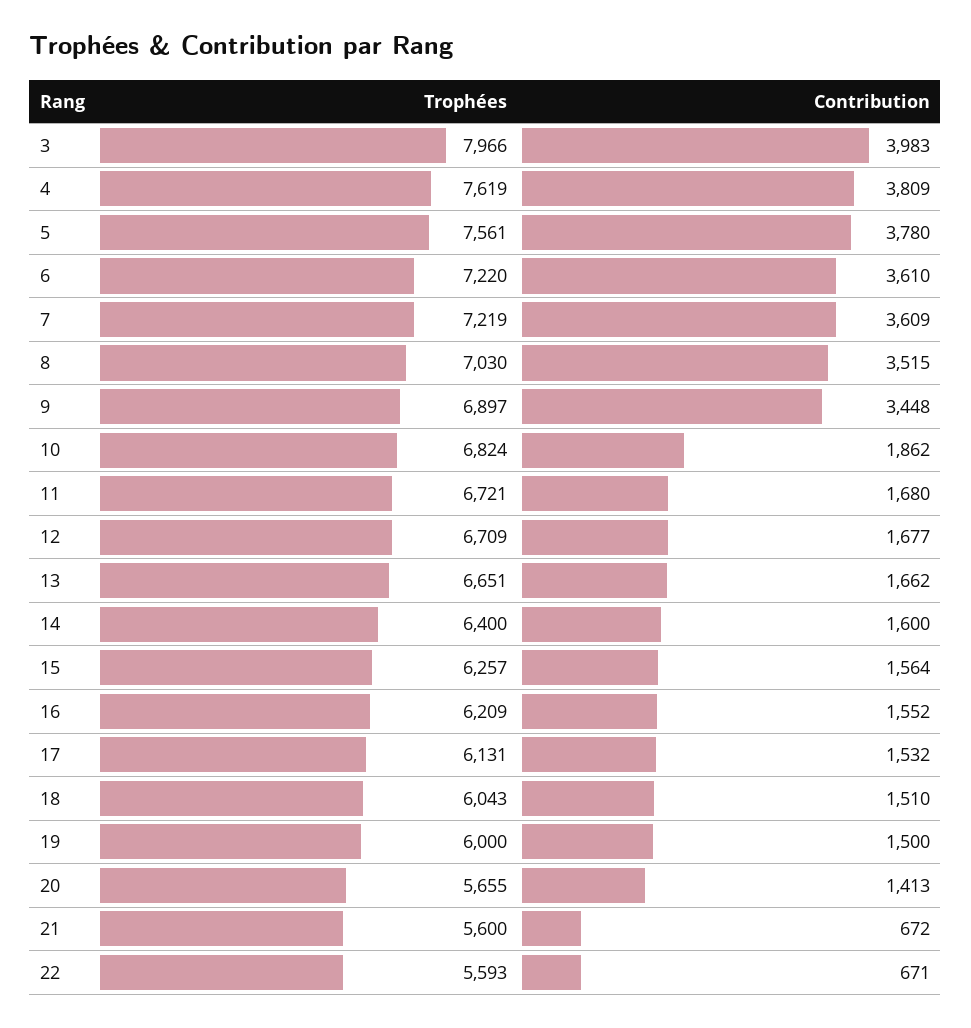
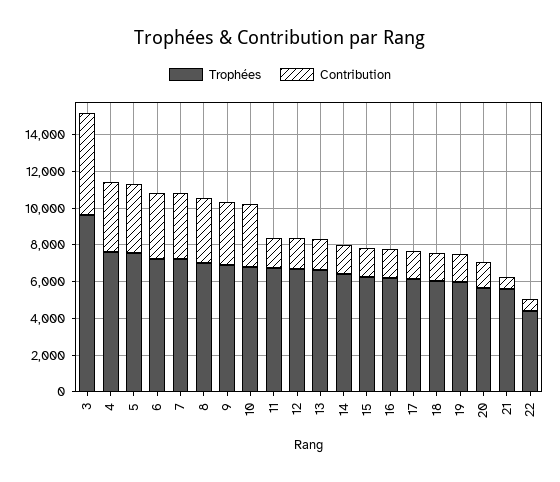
Trophées, 3: 7966 -> 9500
Contribution, 3: 3983 -> 5500
Contribution, 10: 1862 -> 3500
Trophées, 22: 5593 -> 4500

